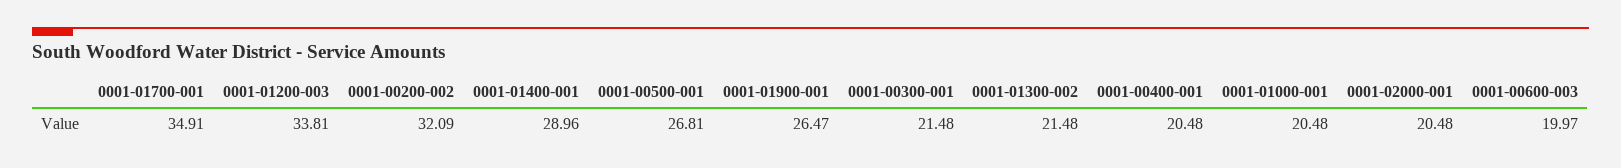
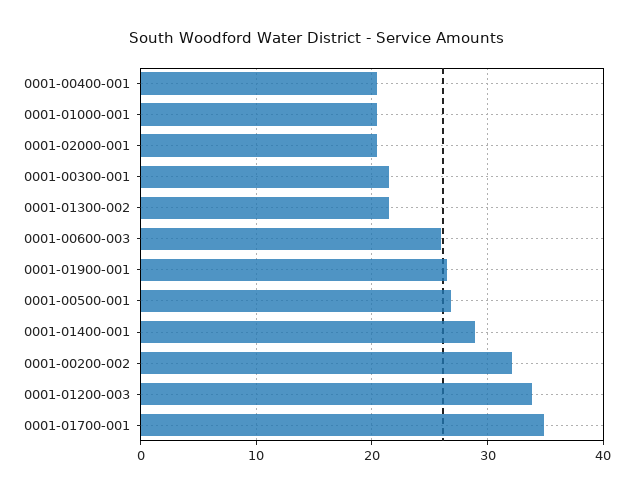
0001-00600-003: 19.97 -> 26

